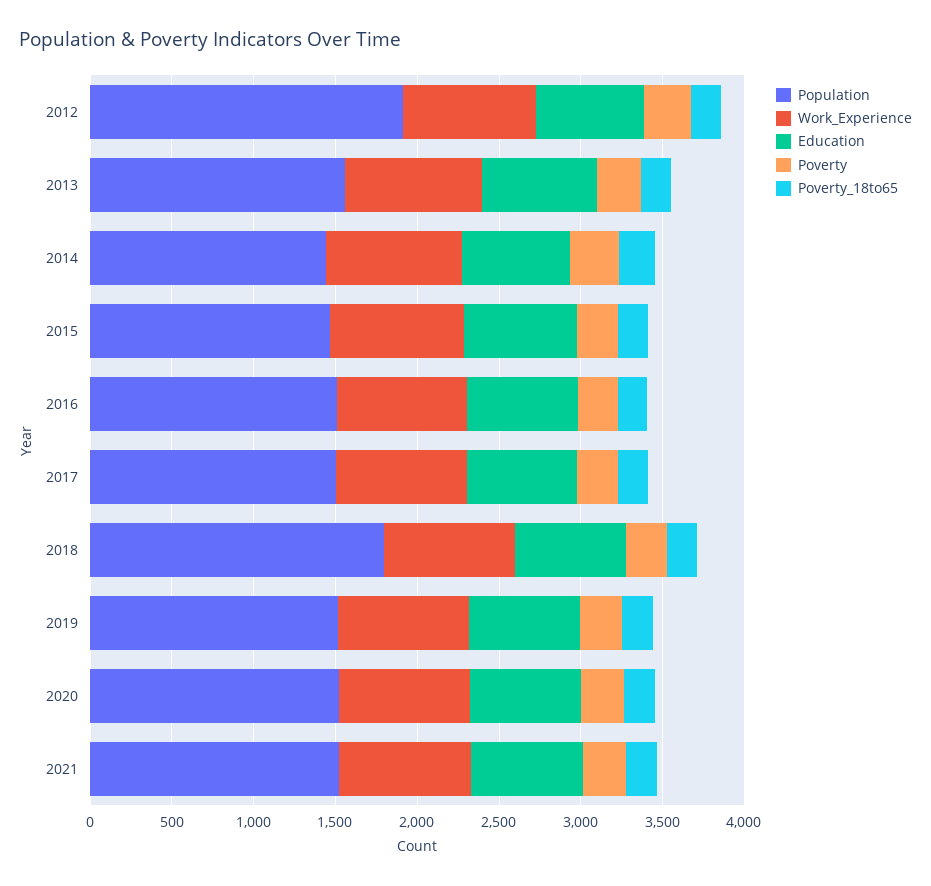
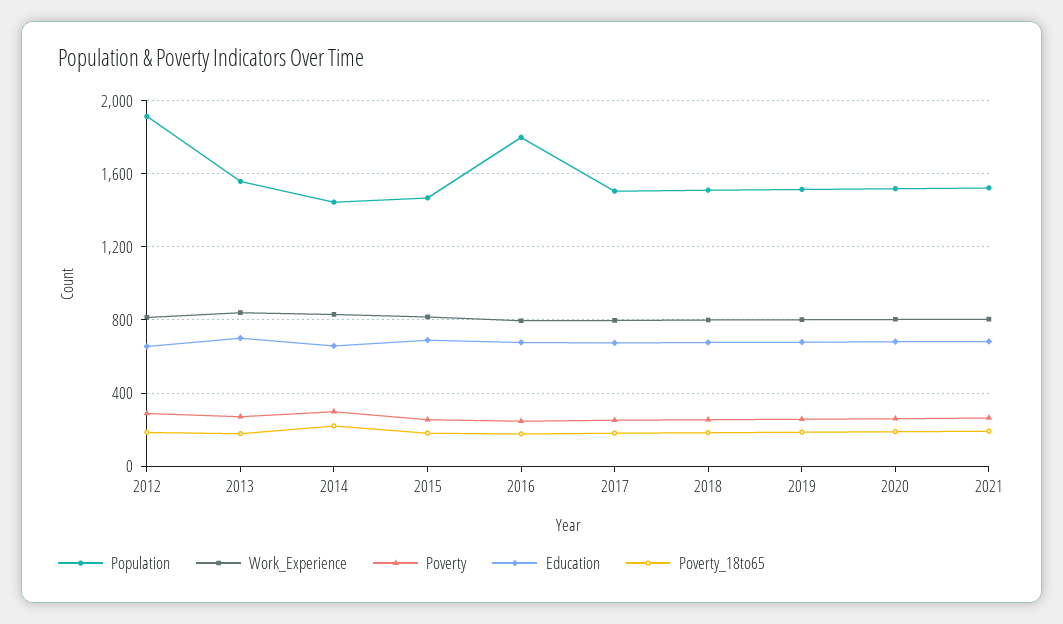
Population, 2016: 1500 -> 1800
Population, 2018: 1800 -> 1500

